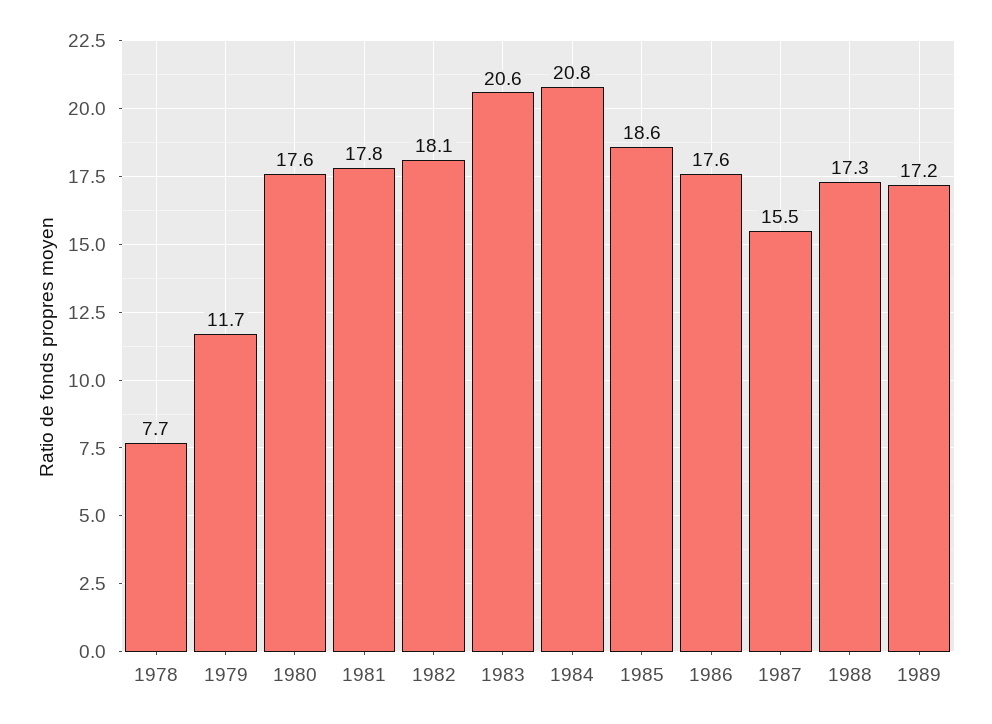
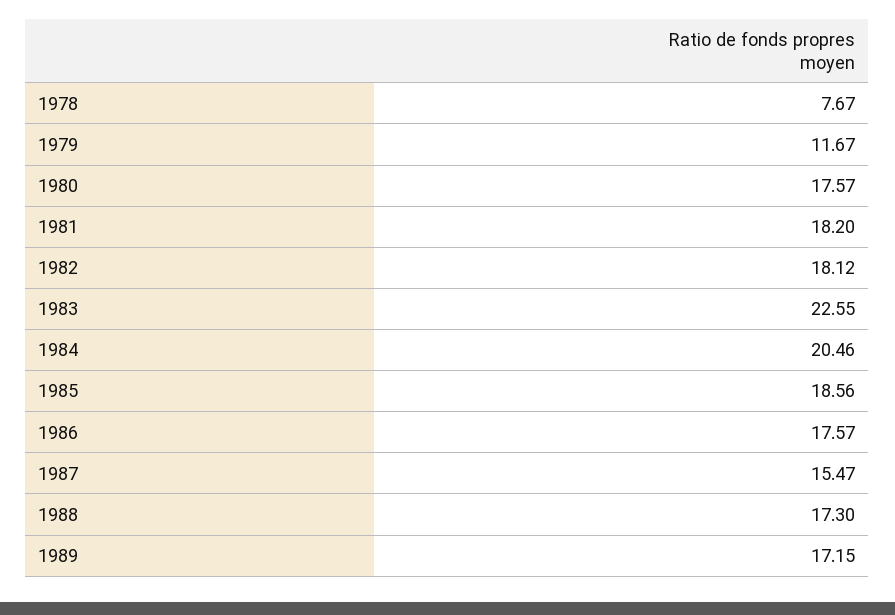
1981: 17.8 -> 18.2
1983: 20.6 -> 22.55
1984: 20.8 -> 20.46

